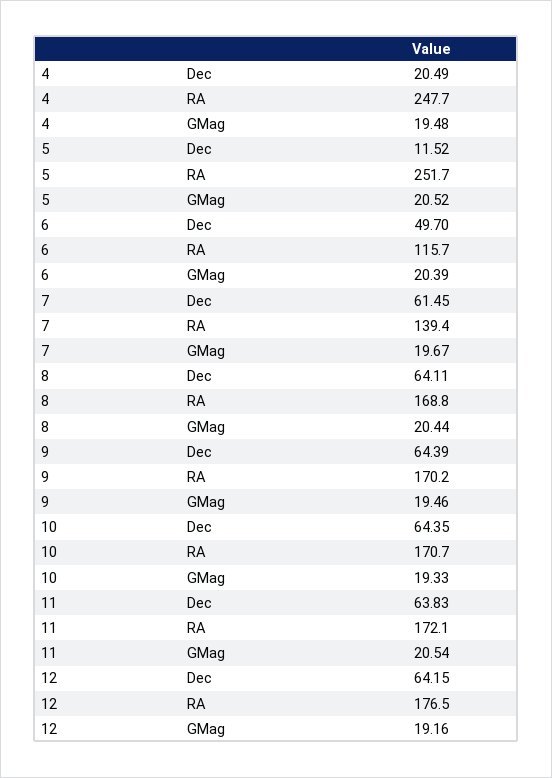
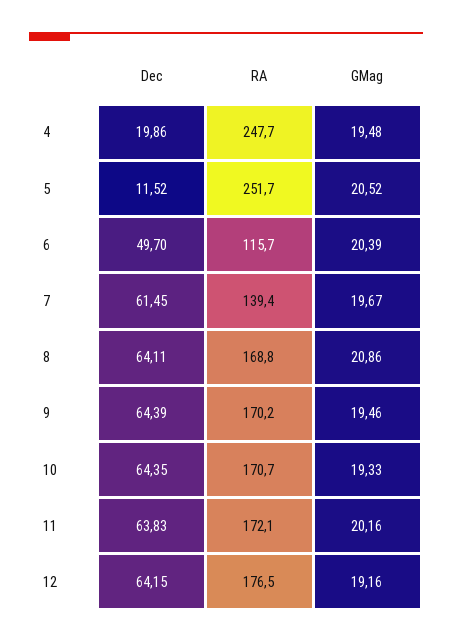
4, Dec: 20.49 -> 19.86
8, GMag: 20.44 -> 20.86
11, GMag: 20.54 -> 20.16

